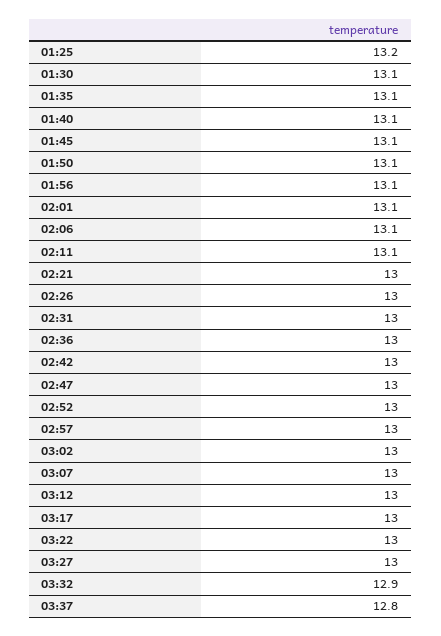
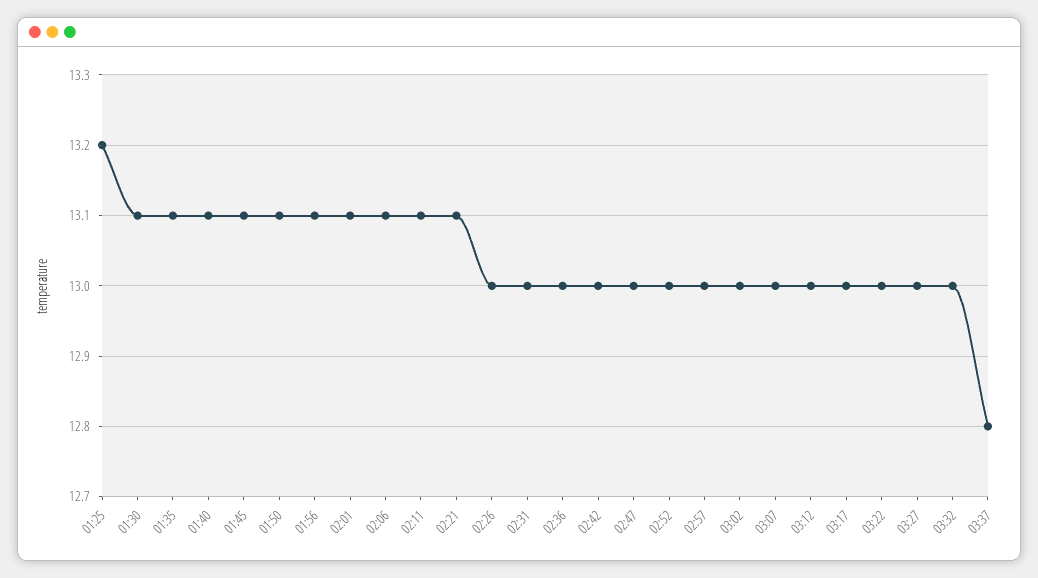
02:21: 13 -> 13.1
03:32: 12.9 -> 13

